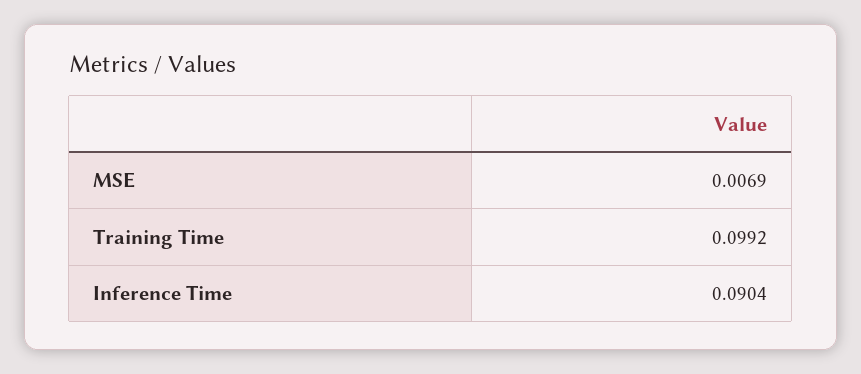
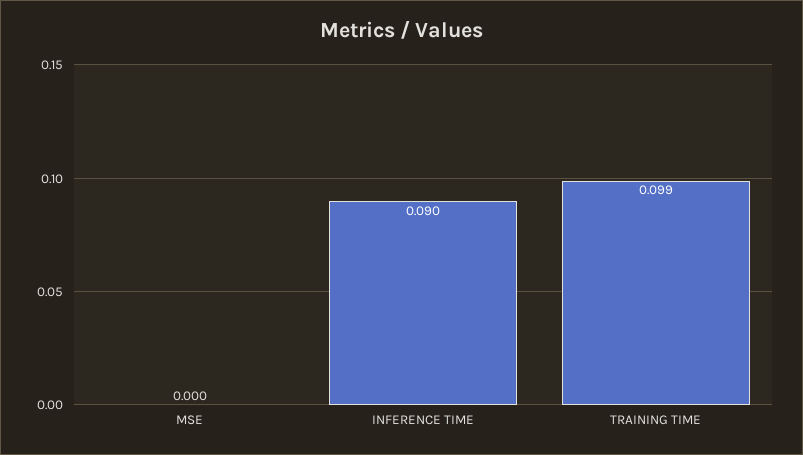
MSE: 0.0069 -> 0

